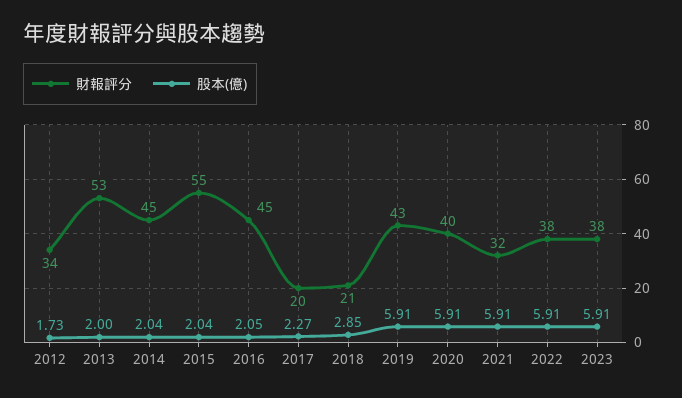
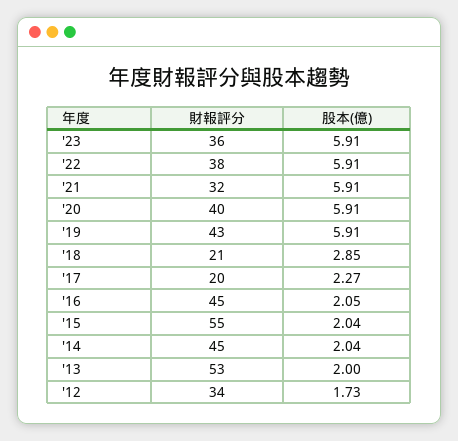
財報評分, 2023: 38 -> 36

